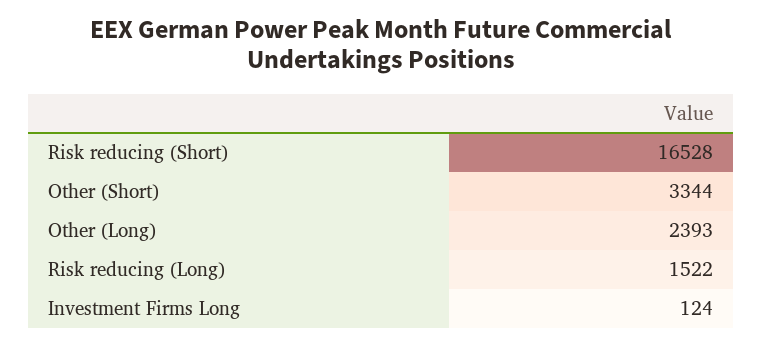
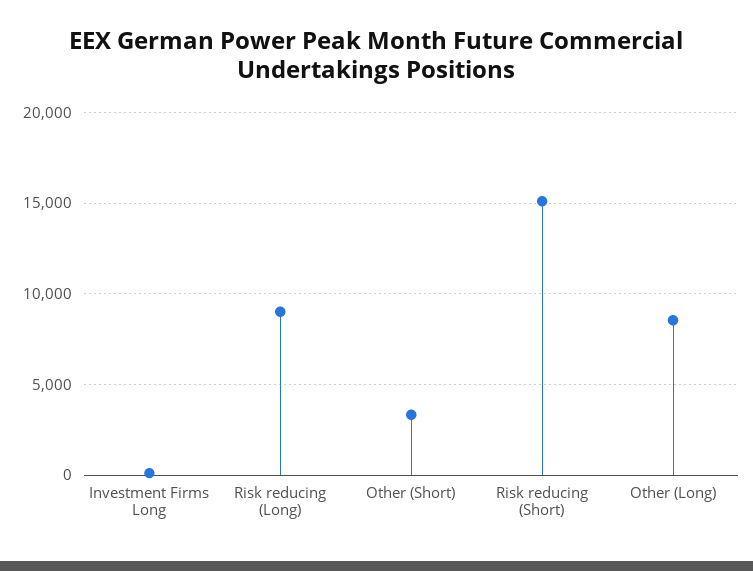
Risk reducing (Short): 16528 -> 15000
Other (Long): 2393 -> 8500
Risk reducing (Long): 1522 -> 9000

